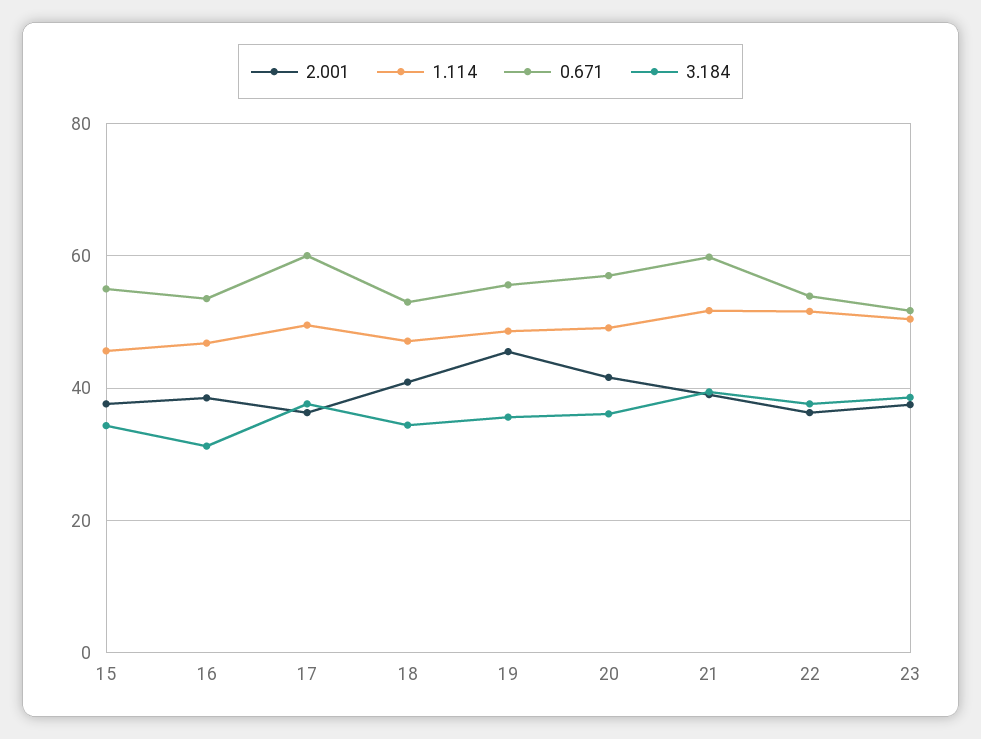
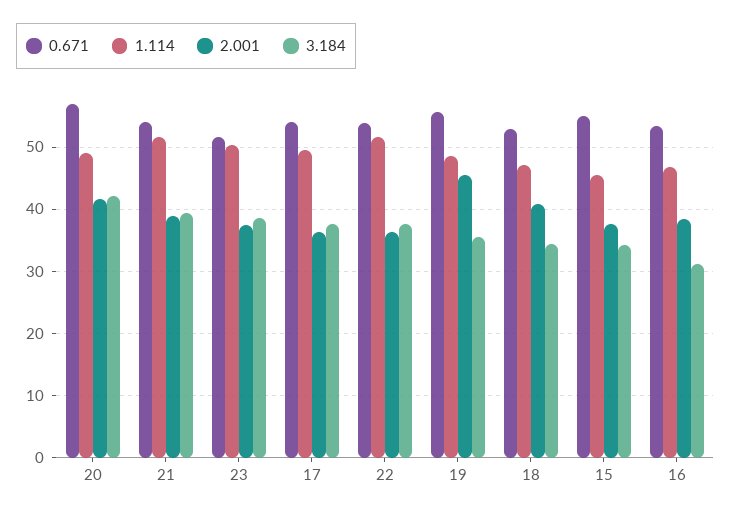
0.671, 17: 60 -> 54
3.184, 20: 36 -> 42
0.671, 21: 60 -> 54

